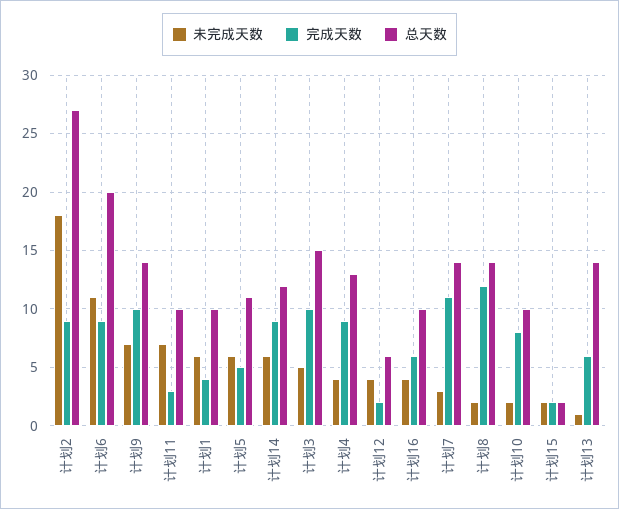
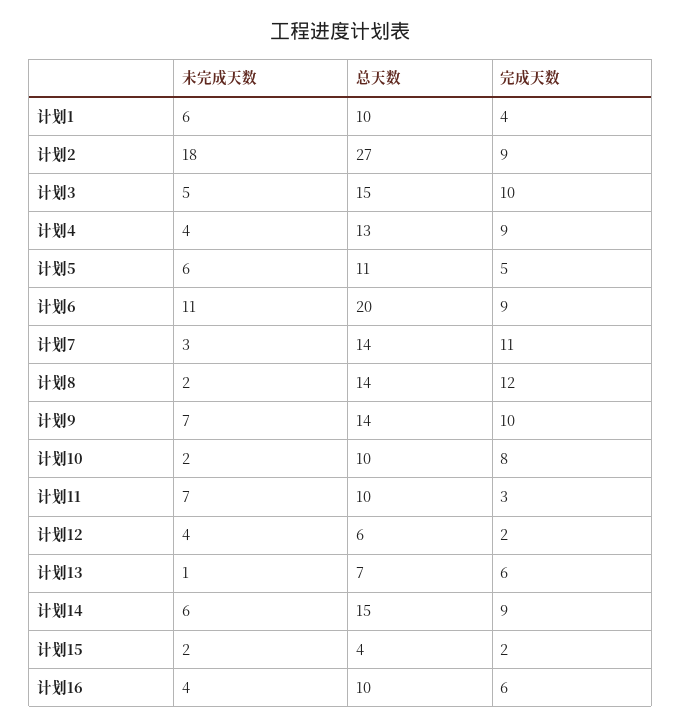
总天数, 计划14: 12 -> 15
总天数, 计划15: 2 -> 4
总天数, 计划13: 14 -> 7

